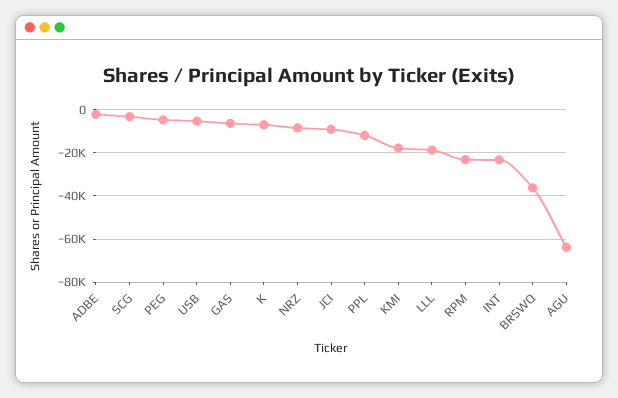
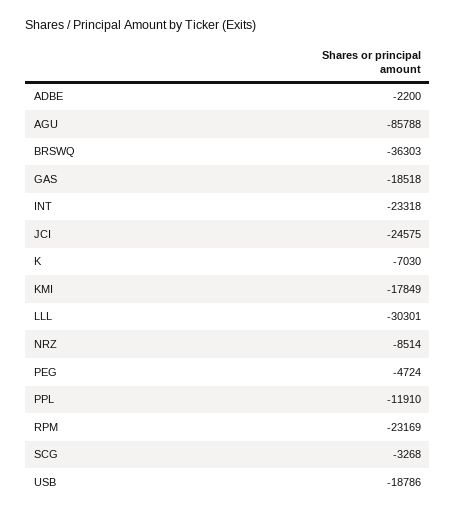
USB: -5000 -> -18786
GAS: -5000 -> -18518
JCI: -10000 -> -24575
LLL: -20000 -> -30301
AGU: -65000 -> -85788

